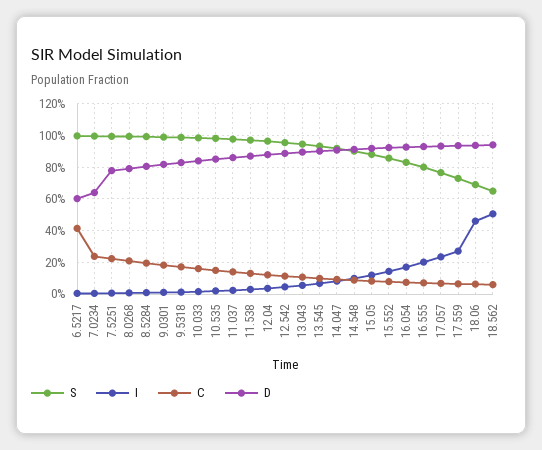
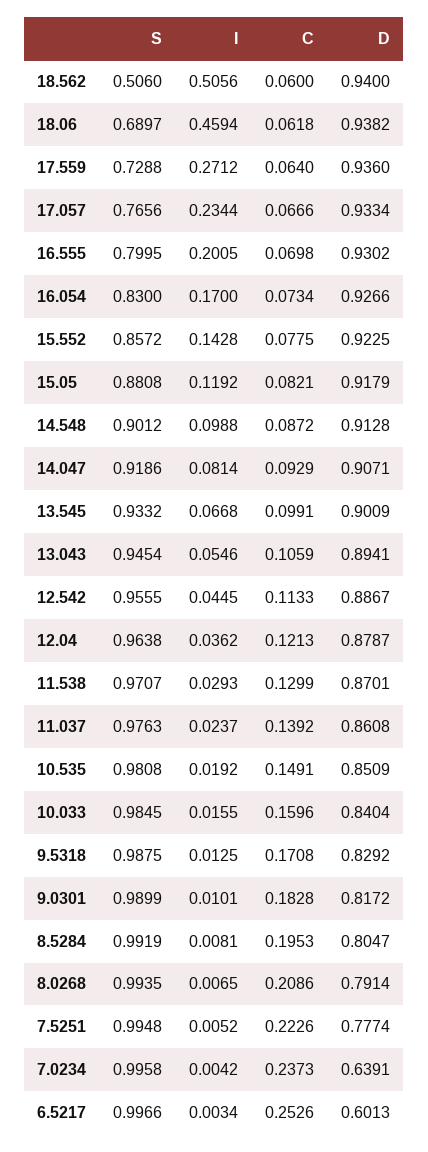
C, 6.5217: 0.4 -> 0.2526
S, 18.562: 0.65 -> 0.506

